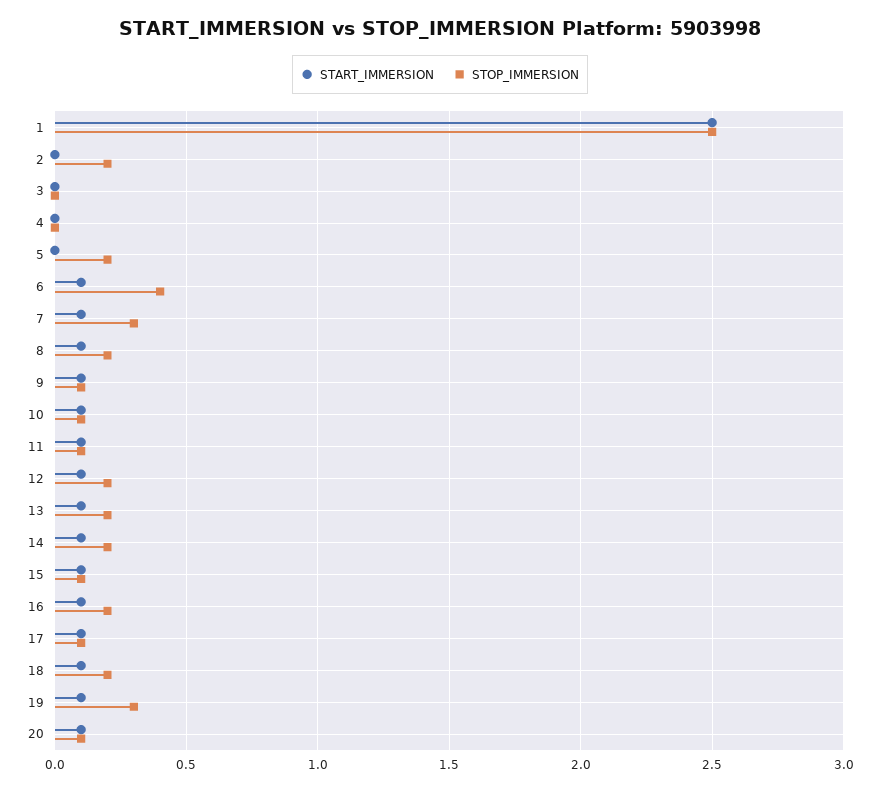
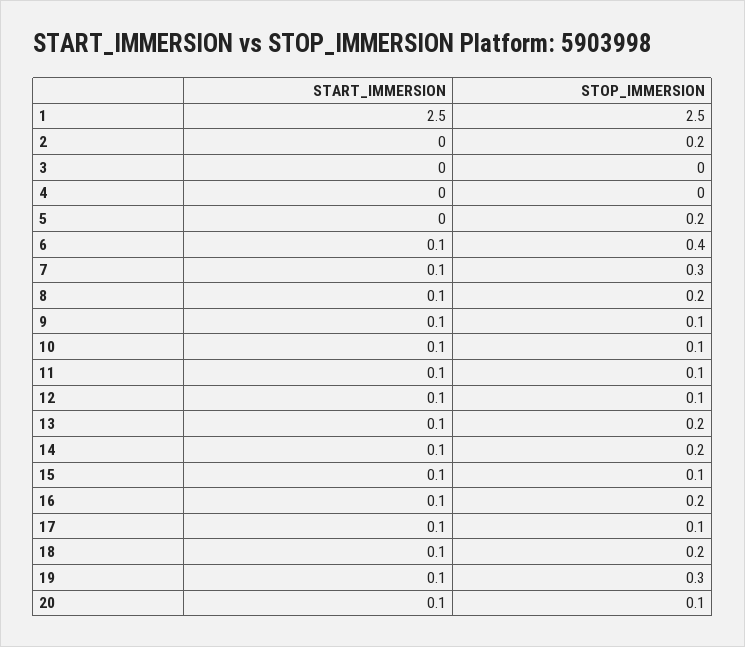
STOP_IMMERSION, 12: 0.2 -> 0.1

